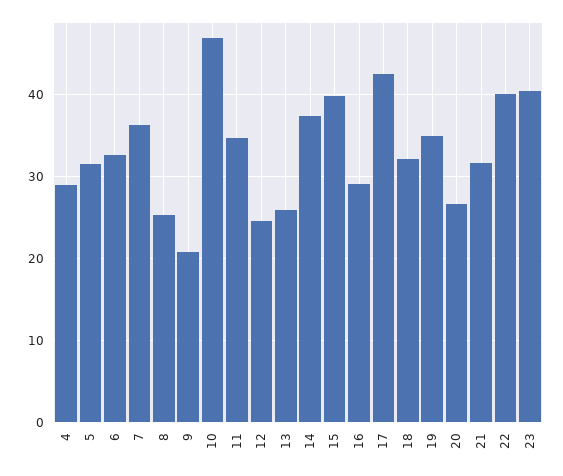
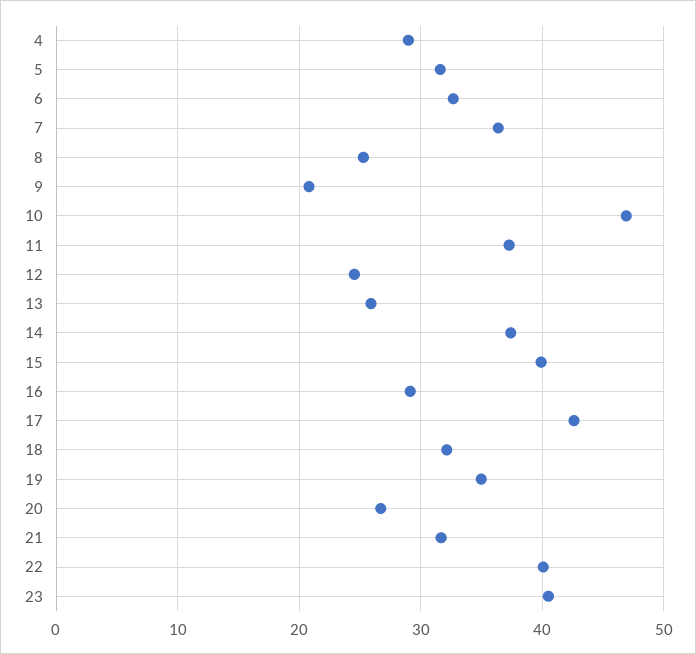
11: 35 -> 37

